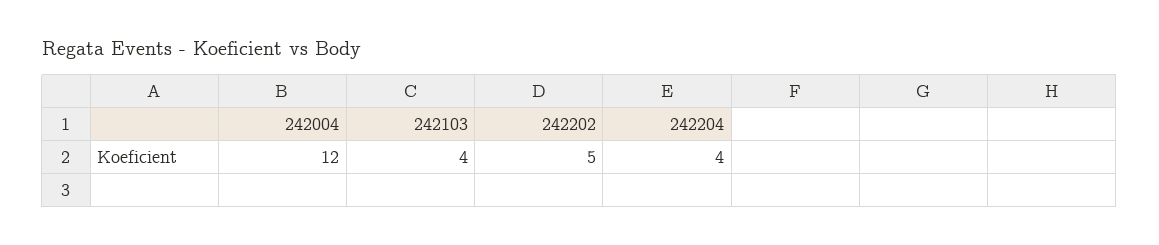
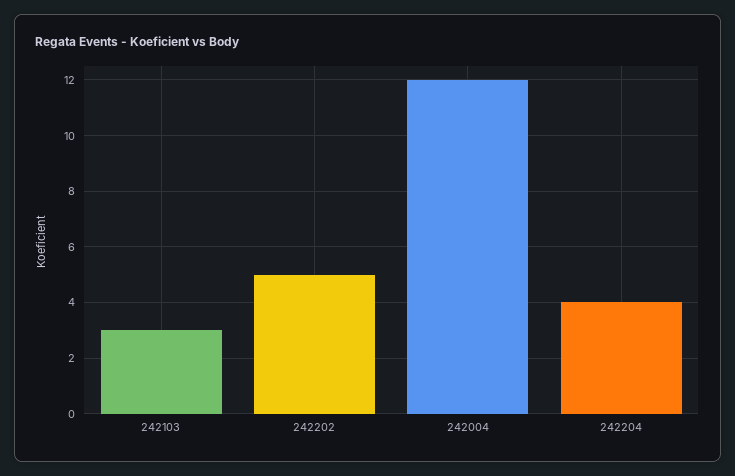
242103: 4 -> 3

